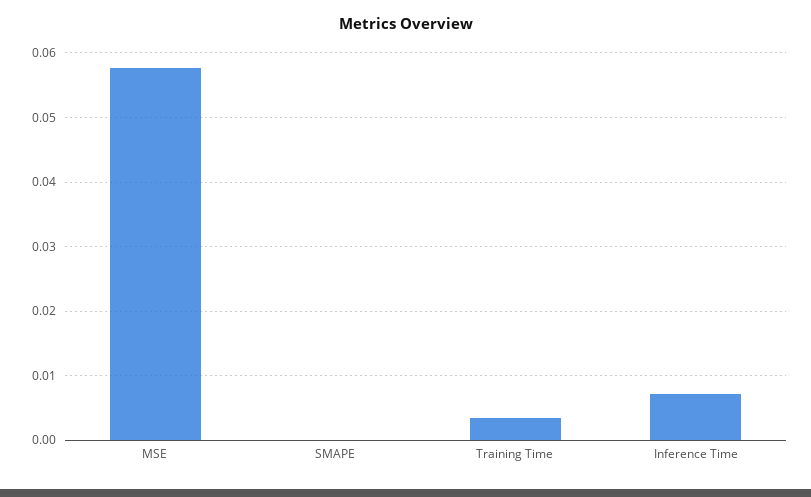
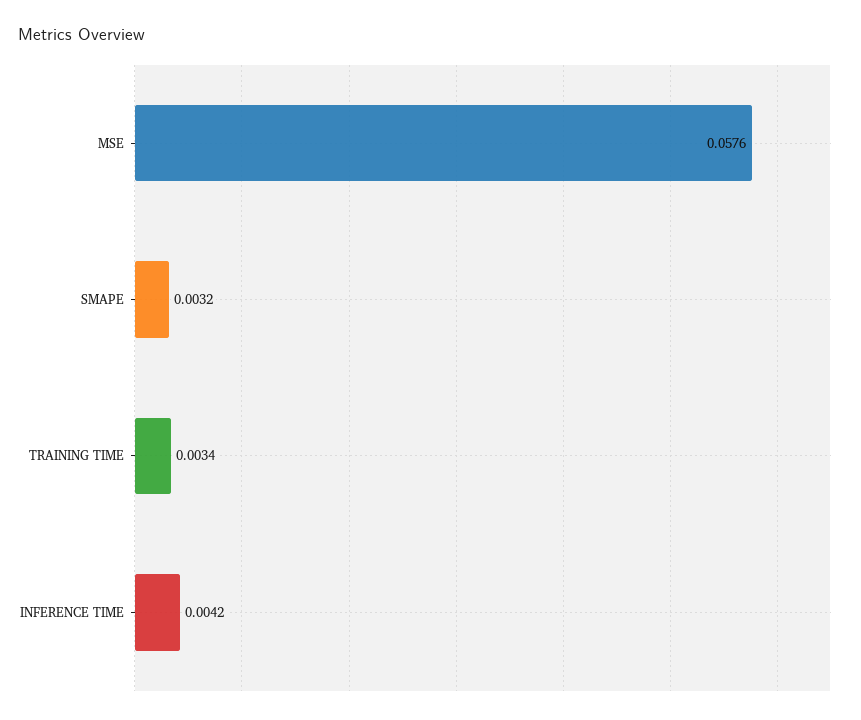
SMAPE: 0 -> 0.0032
Inference Time: 0.007 -> 0.0042

